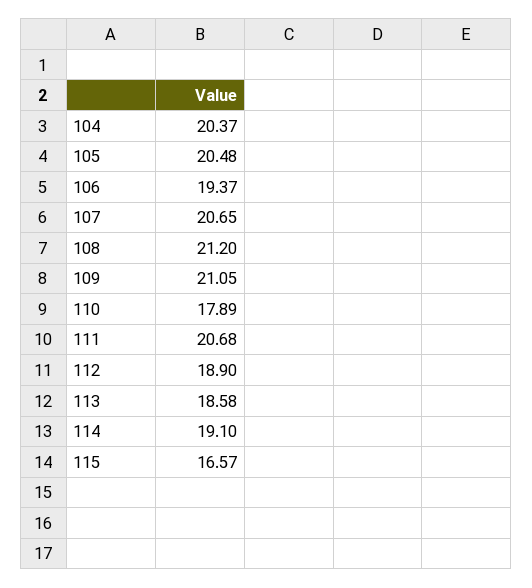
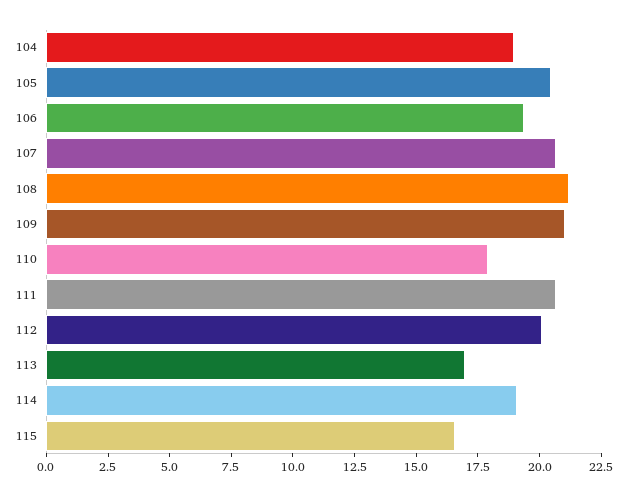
104: 20.37 -> 19
112: 18.9 -> 20
113: 18.58 -> 17

